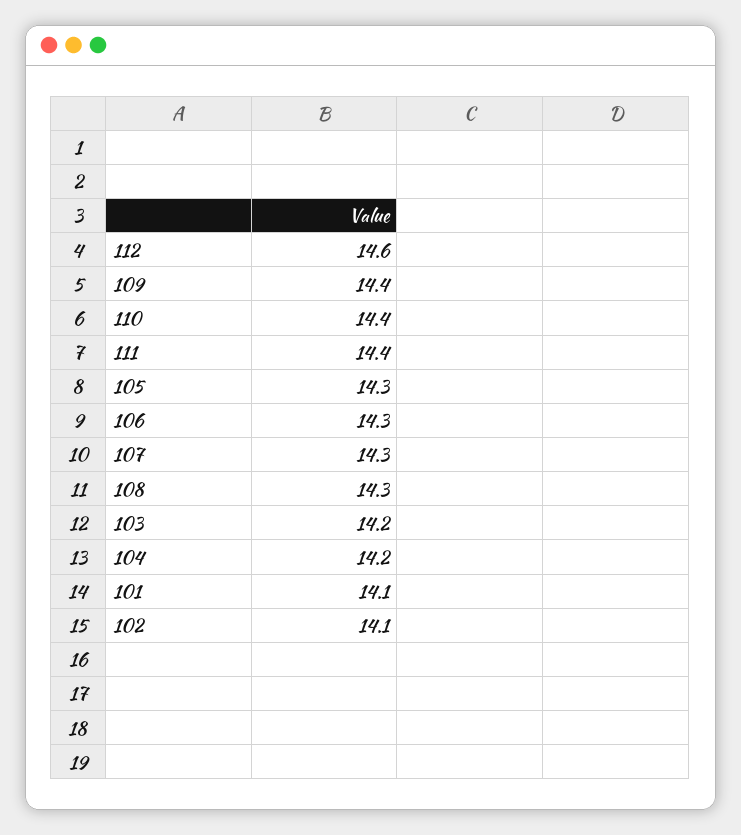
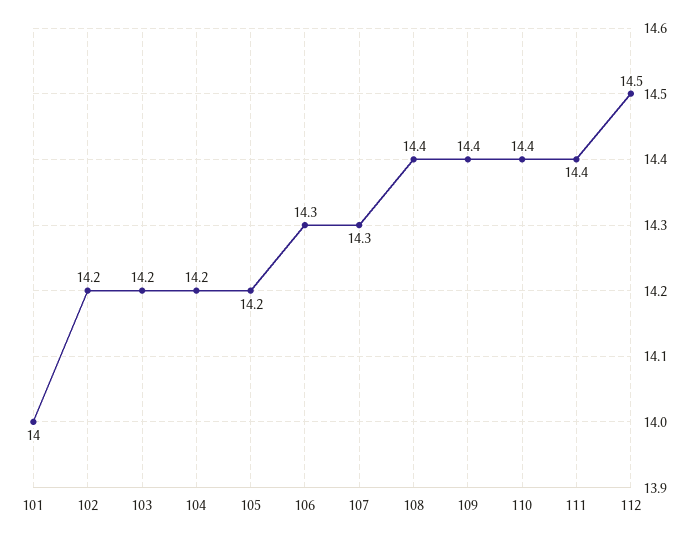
112: 14.6 -> 14.5
105: 14.3 -> 14.2
108: 14.3 -> 14.4
101: 14.1 -> 14
102: 14.1 -> 14.2

